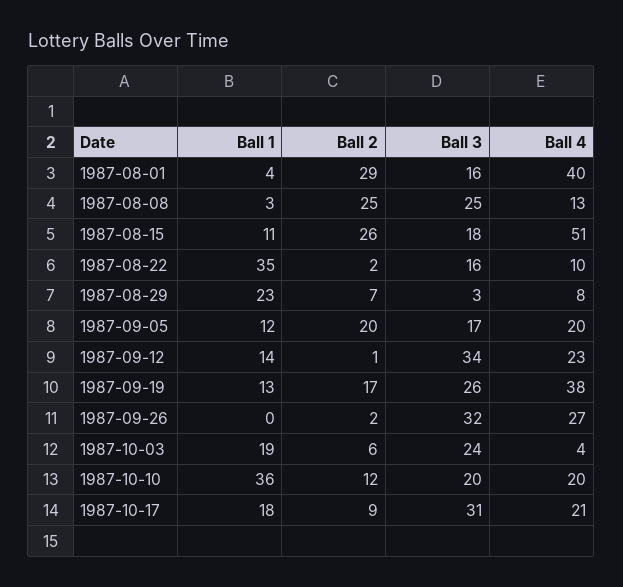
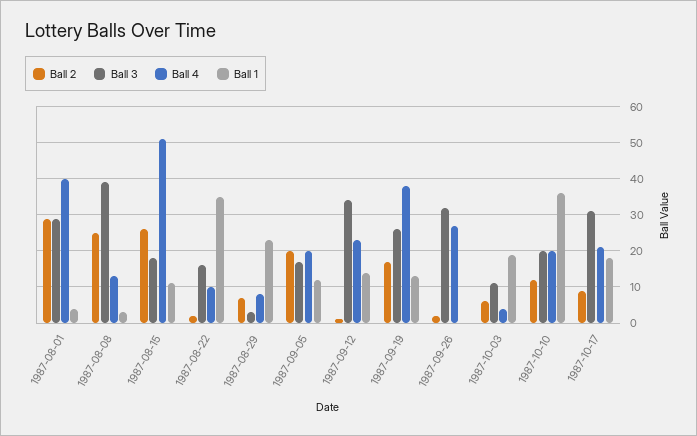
Ball 3, 1987-08-01: 16 -> 30
Ball 3, 1987-08-08: 25 -> 40
Ball 3, 1987-10-03: 24 -> 10

